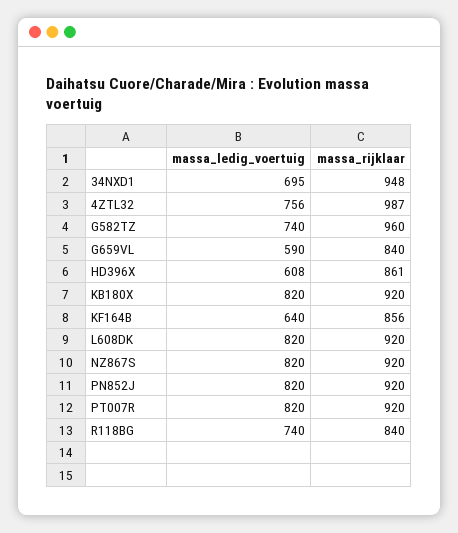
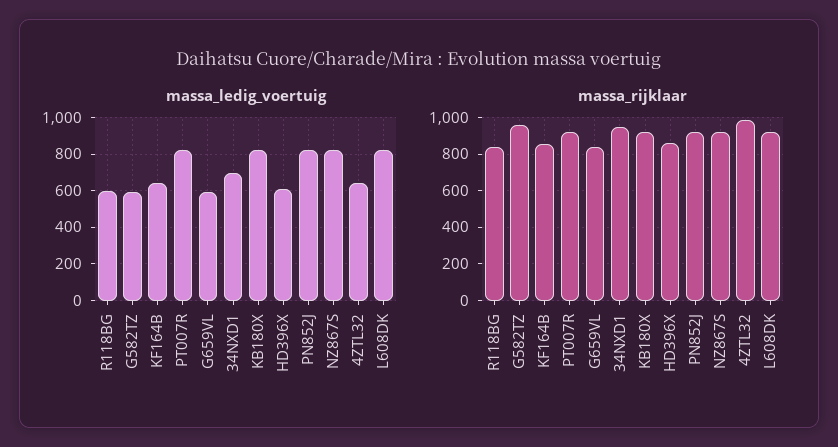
massa_ledig_voertuig, 4ZTL32: 756 -> 650
massa_ledig_voertuig, G582TZ: 740 -> 600
massa_ledig_voertuig, R118BG: 740 -> 600

